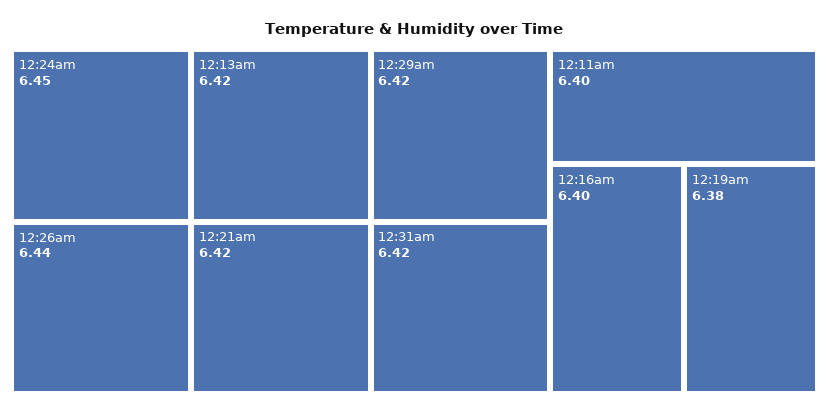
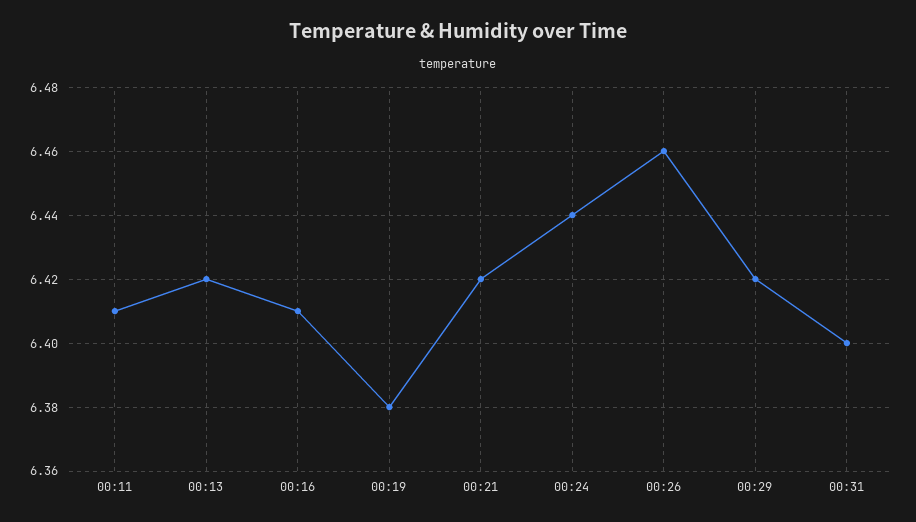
12:24am: 6.45 -> 6.44
12:26am: 6.44 -> 6.46
12:31am: 6.42 -> 6.4
12:11am: 6.4 -> 6.41
12:16am: 6.4 -> 6.41

